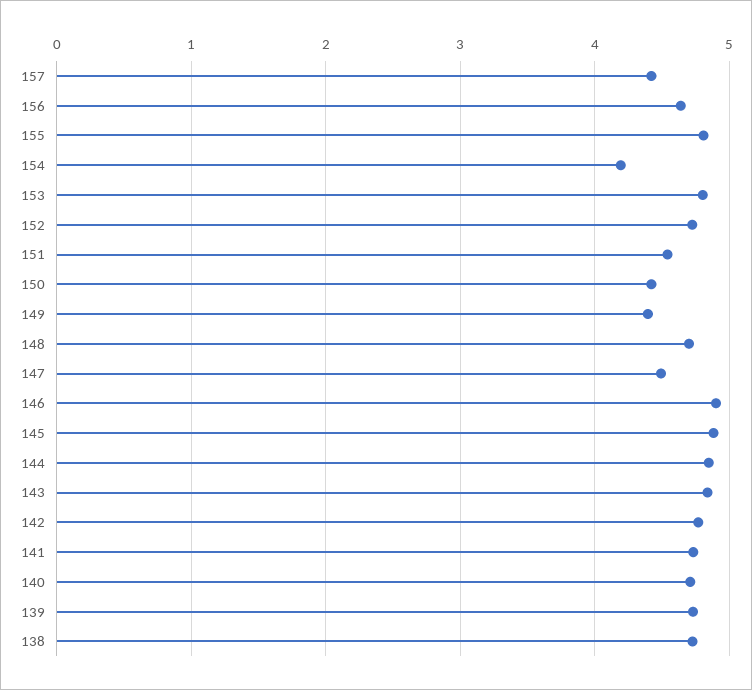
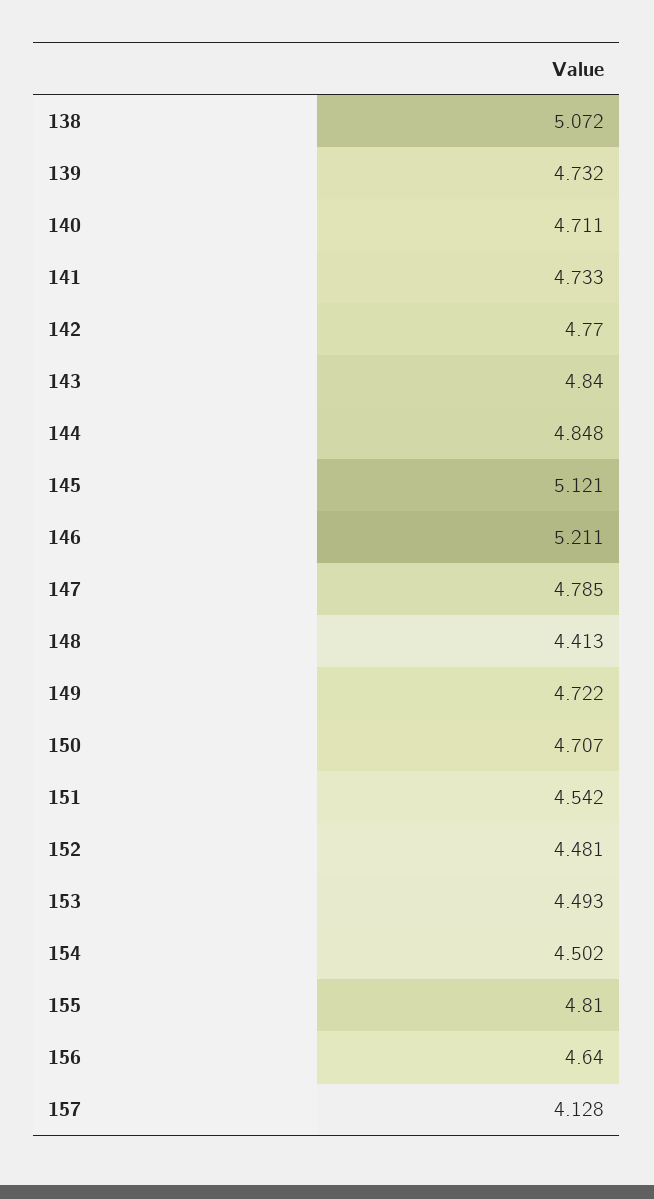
157: 4.4 -> 4.128
154: 4.2 -> 4.502
153: 4.8 -> 4.493
152: 4.7 -> 4.481
150: 4.4 -> 4.707
149: 4.4 -> 4.722
148: 4.7 -> 4.413
147: 4.5 -> 4.785
146: 4.9 -> 5.211
145: 4.9 -> 5.121
138: 4.7 -> 5.072

